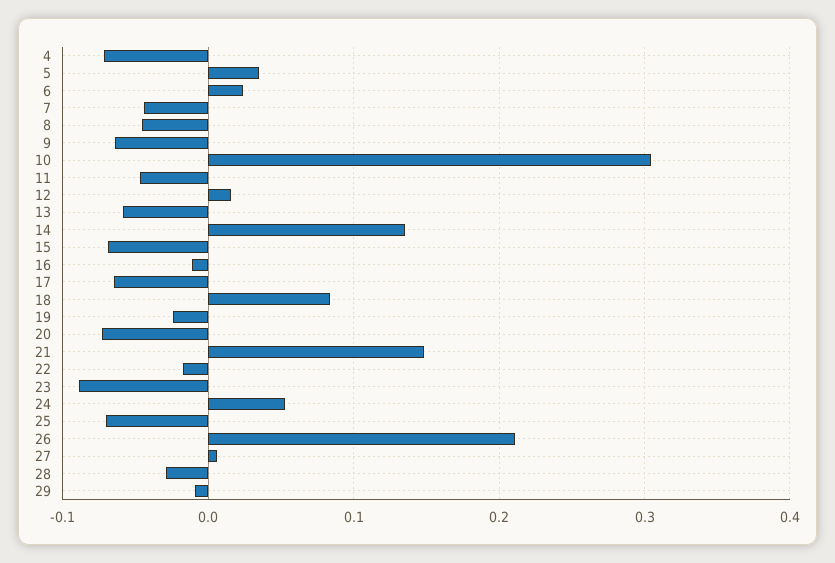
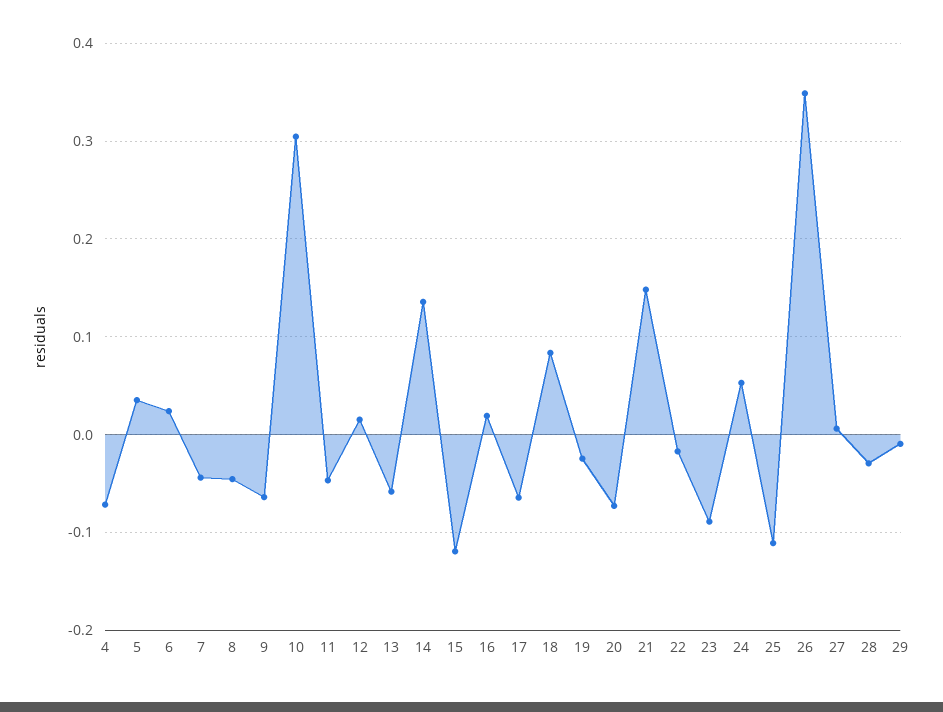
15: -0.07 -> -0.12
16: -0.01 -> 0.02
25: -0.07 -> -0.11
26: 0.21 -> 0.35

